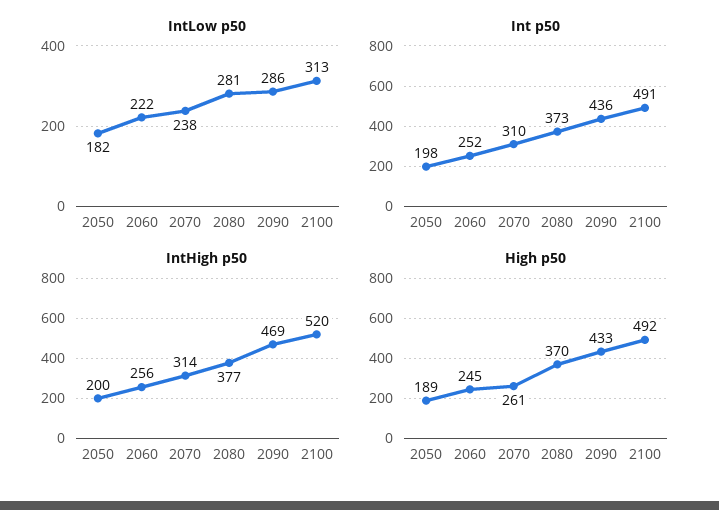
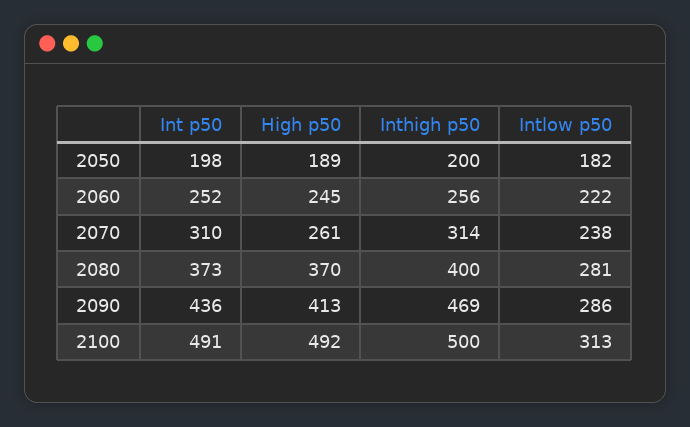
IntHigh p50, 2080: 377 -> 400
IntHigh p50, 2100: 520 -> 500
High p50, 2090: 433 -> 413

